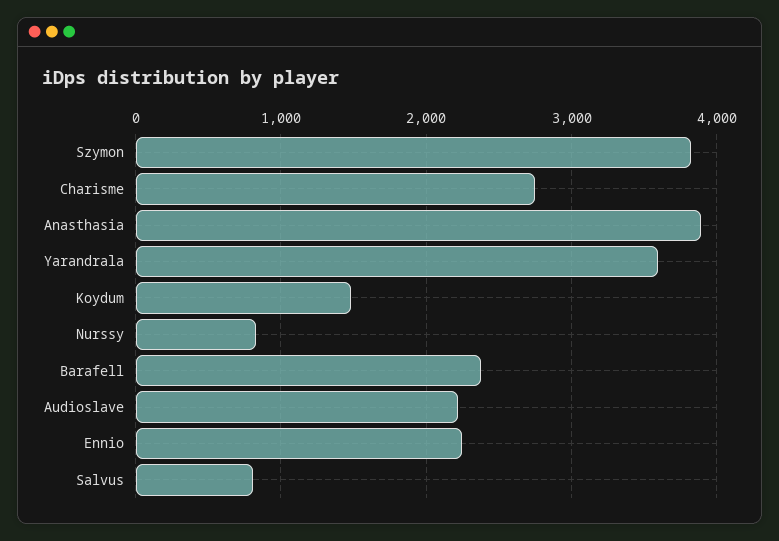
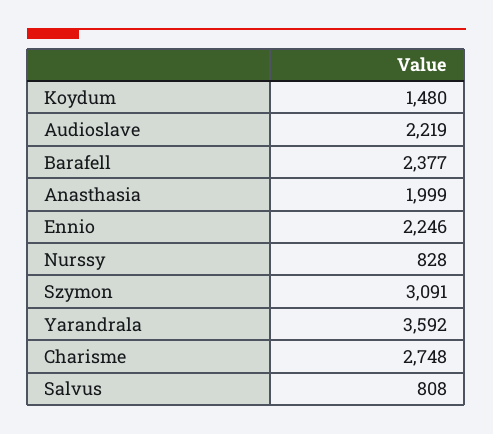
Szymon: 3800 -> 3091
Anasthasia: 3900 -> 1999

